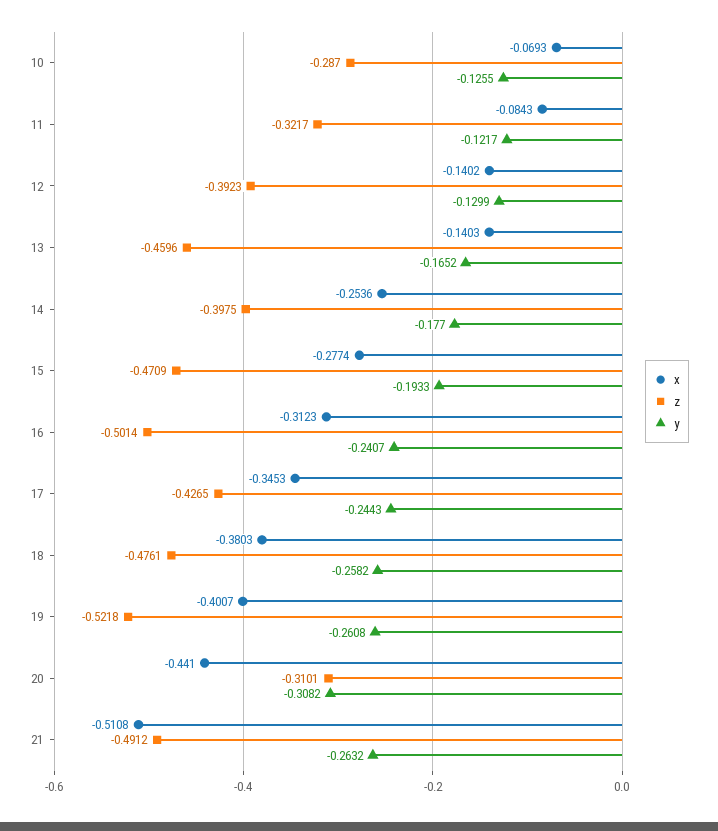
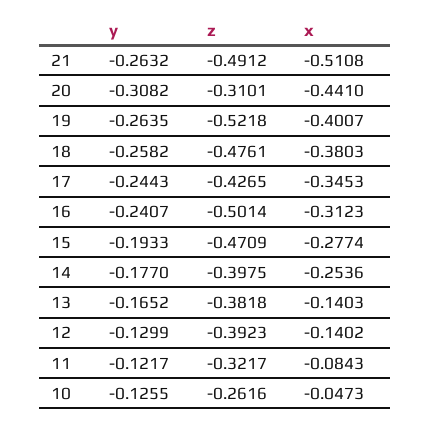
x, 10: -0.0693 -> -0.0473
z, 10: -0.287 -> -0.2616
z, 13: -0.4596 -> -0.3818
y, 19: -0.2608 -> -0.2635

